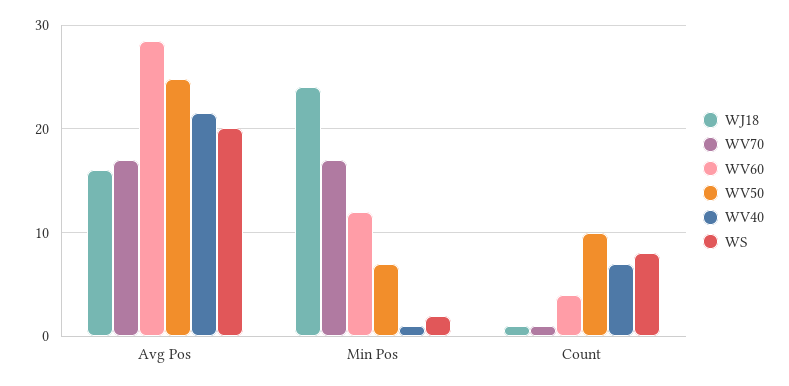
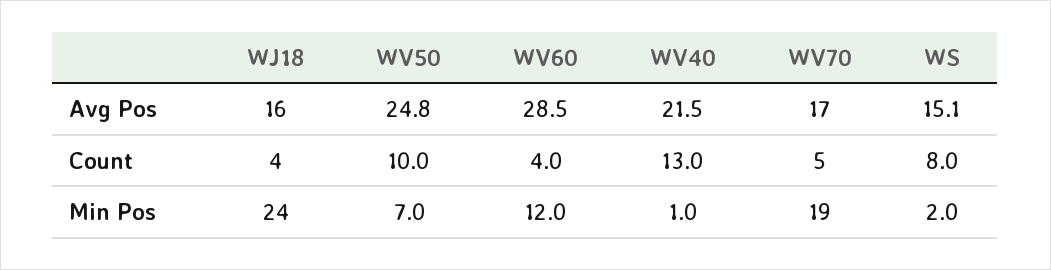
WS, Avg Pos: 20 -> 15.1
WV70, Min Pos: 17 -> 19
WJ18, Count: 1 -> 4
WV70, Count: 1 -> 5
WV40, Count: 7 -> 13

